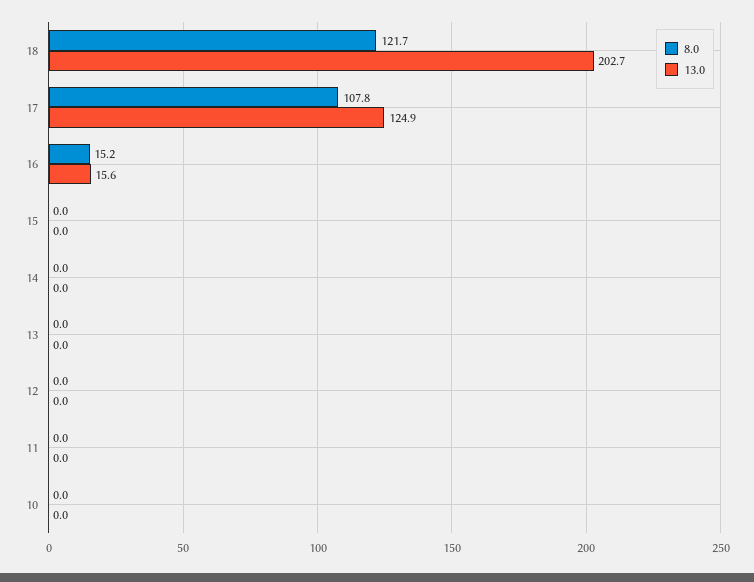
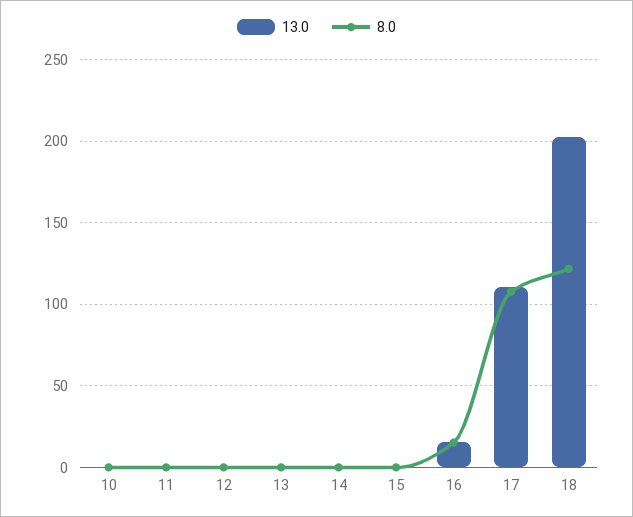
13.0, 17: 124.9 -> 110

